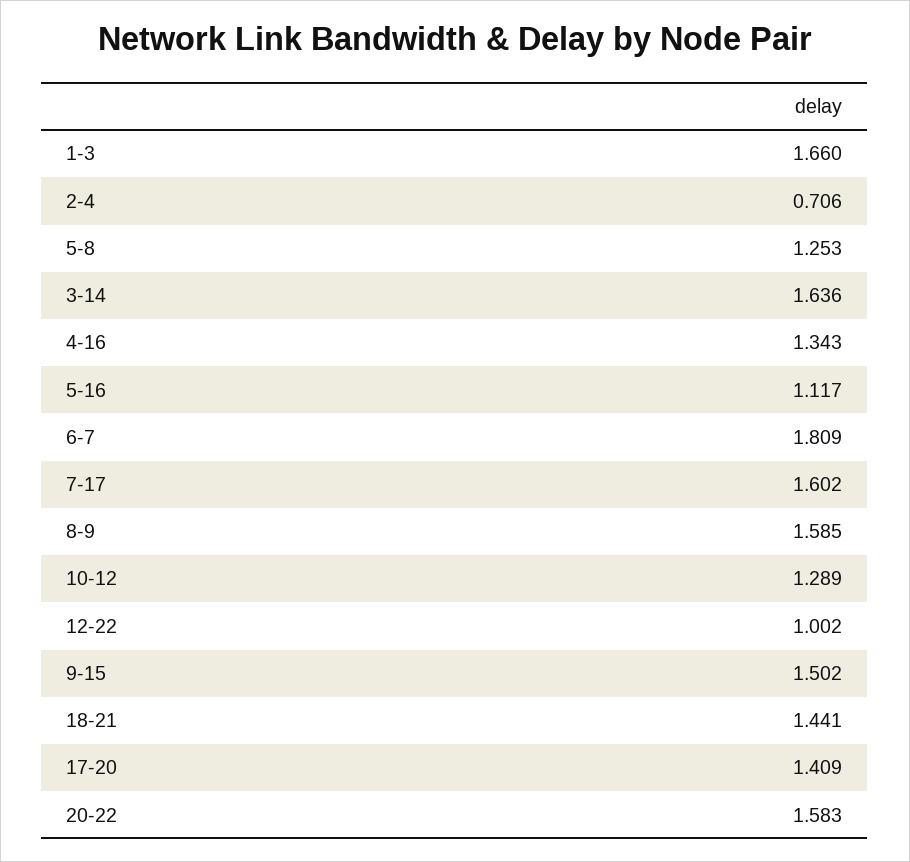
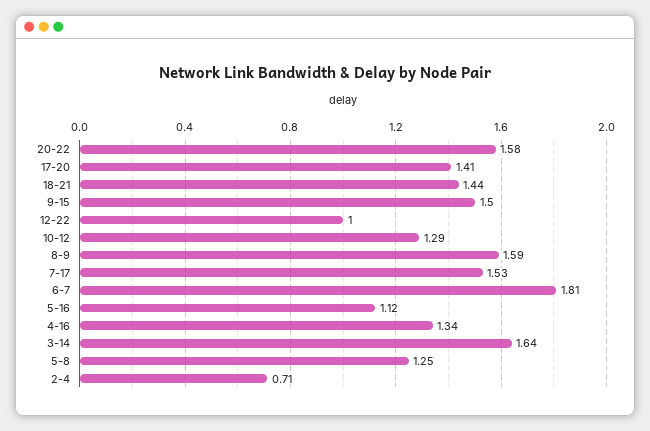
1-3: 1.66 -> none
7-17: 1.602 -> 1.53

